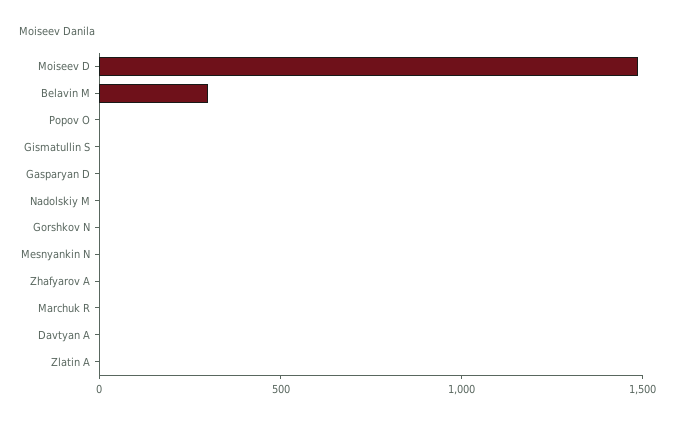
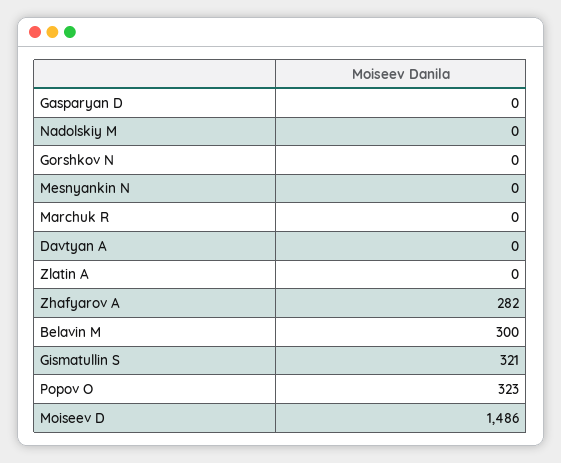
Popov O: 0 -> 323
Gismatullin S: 0 -> 321
Zhafyarov A: 0 -> 282

